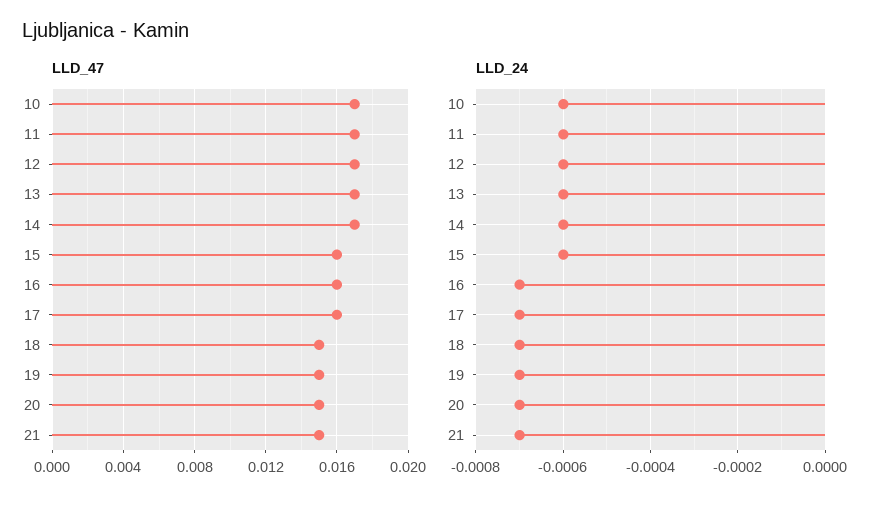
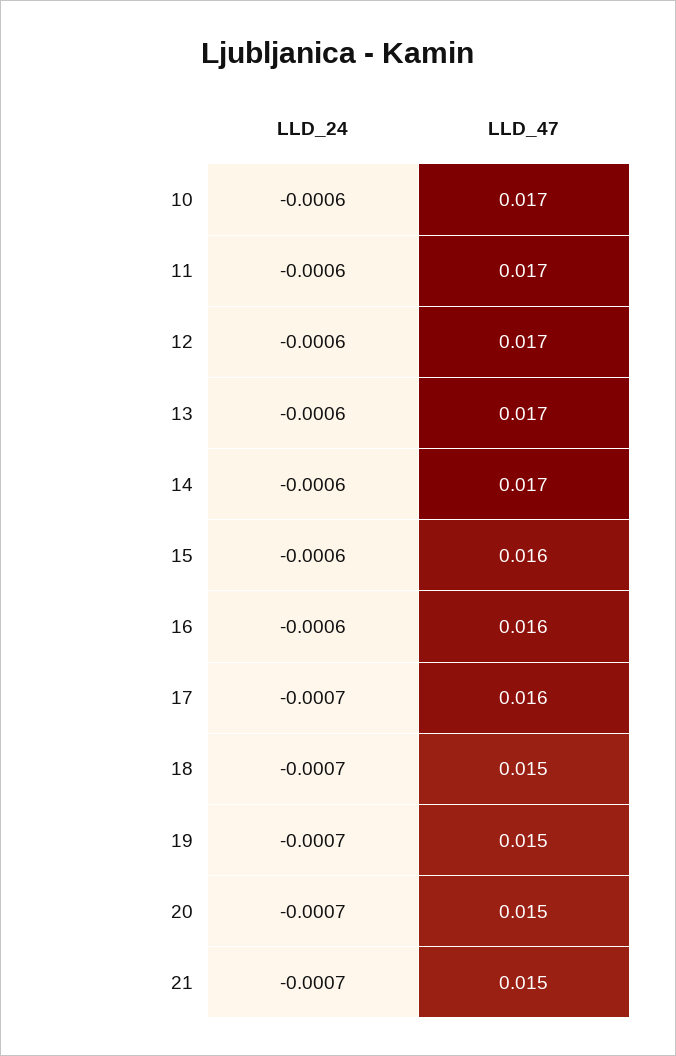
LLD_24, 16: -0.0007 -> -0.0006

